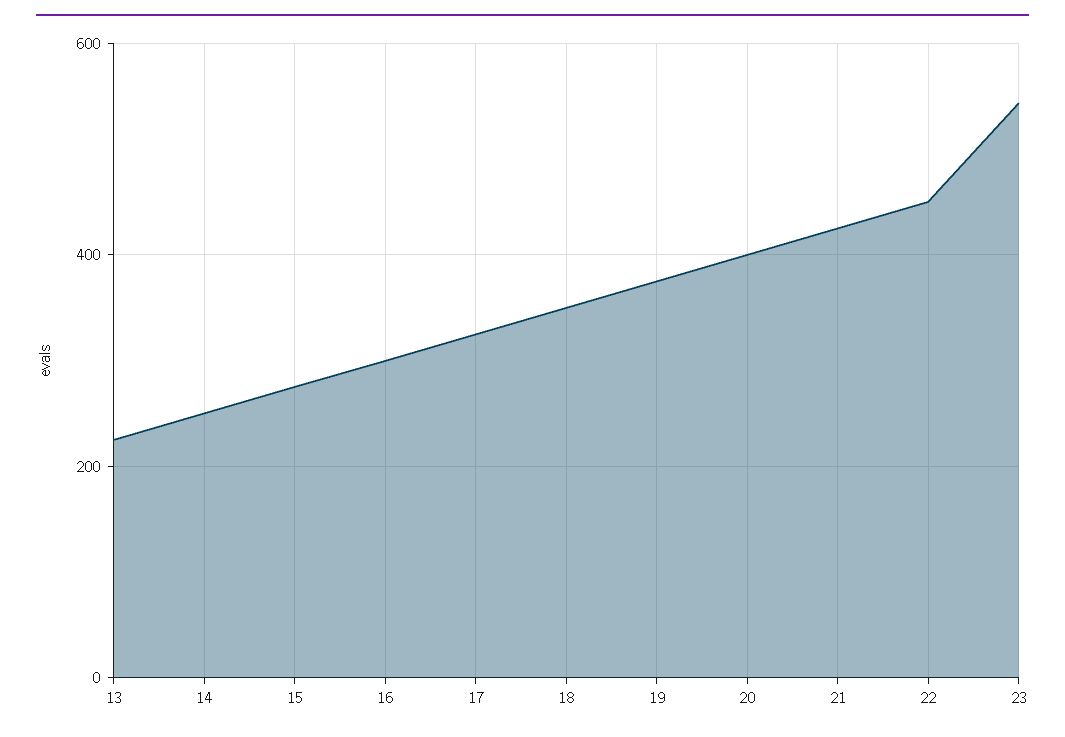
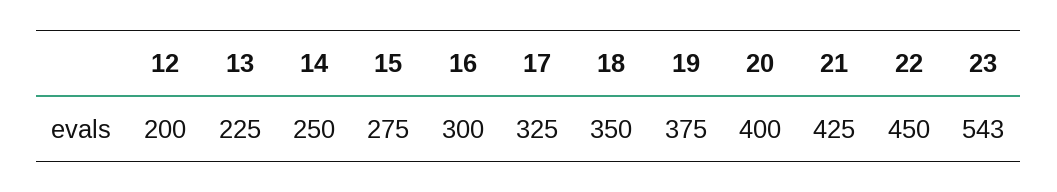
12: none -> 200

